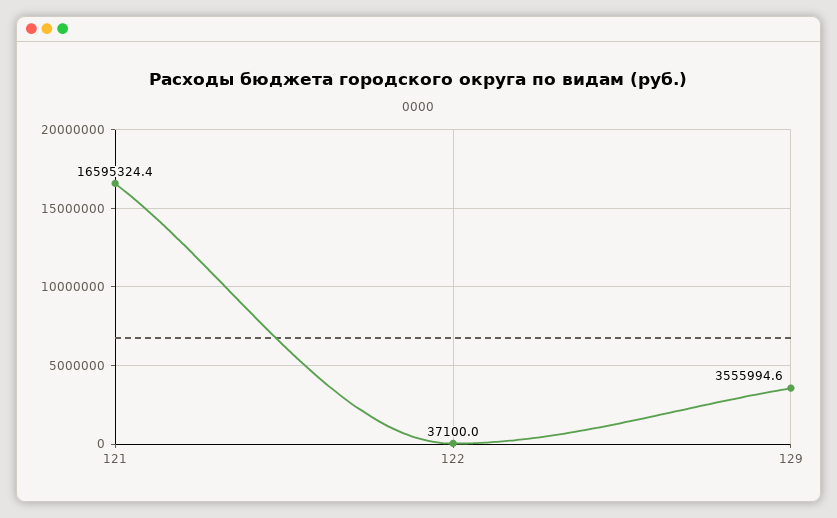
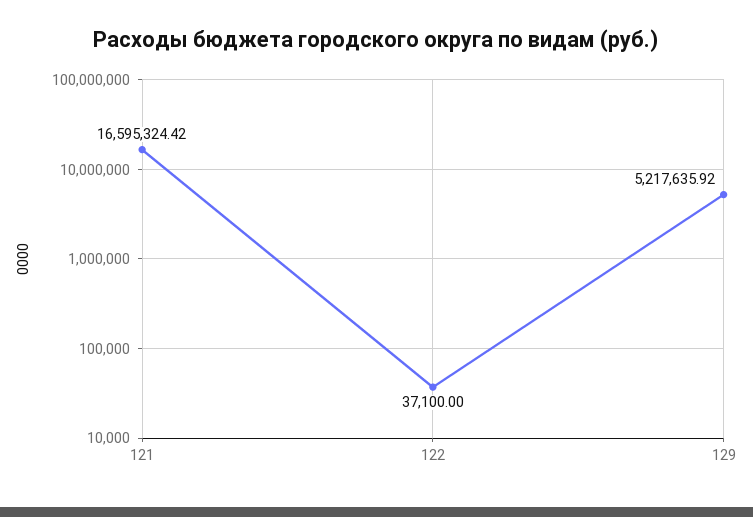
129: 3555994.6 -> 5217635.92

